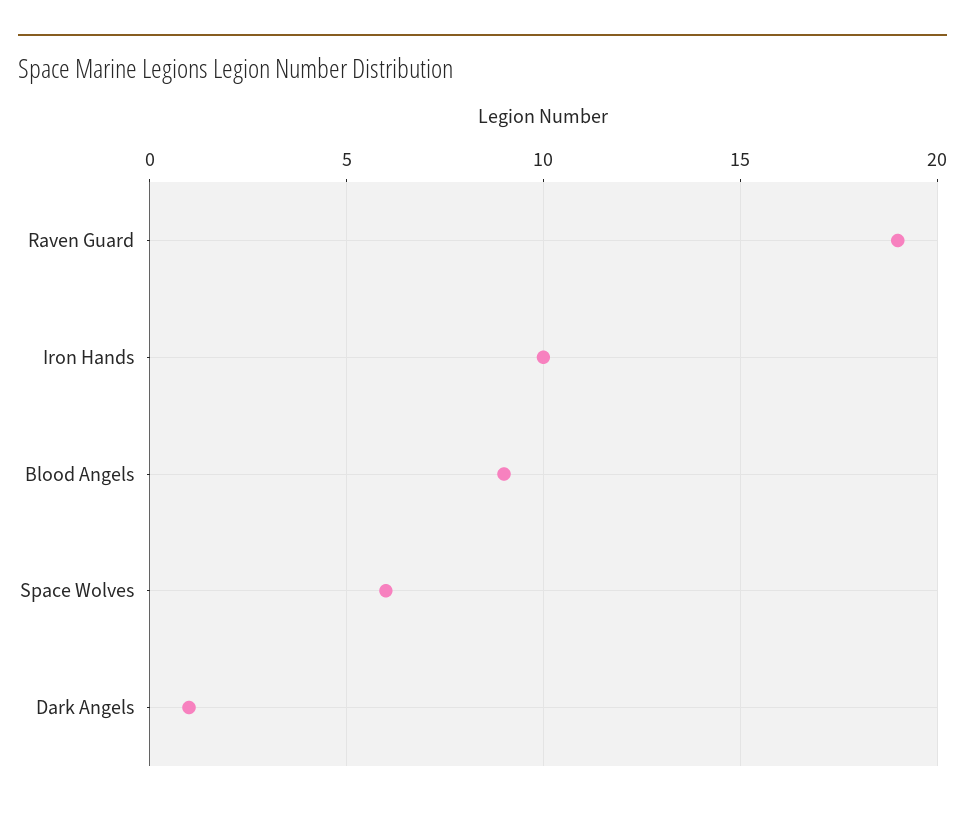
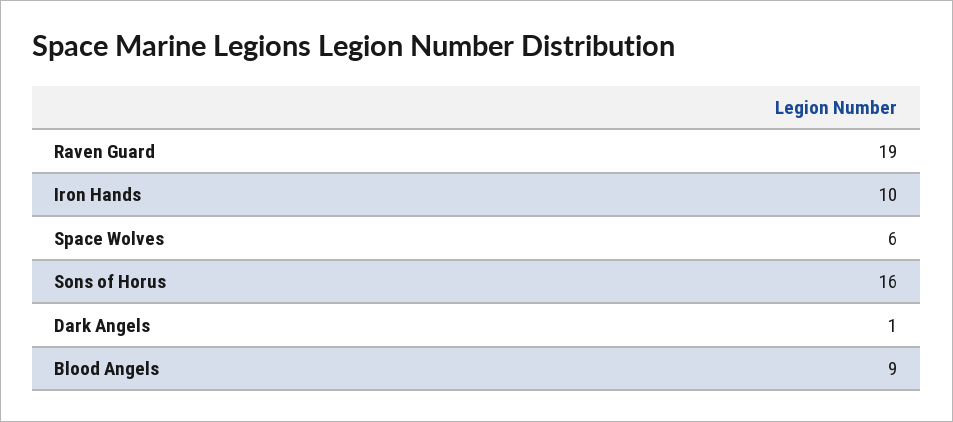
Sons of Horus: none -> 16

